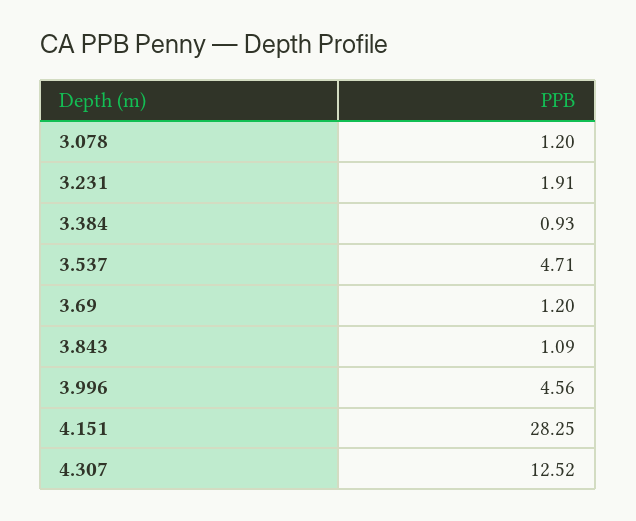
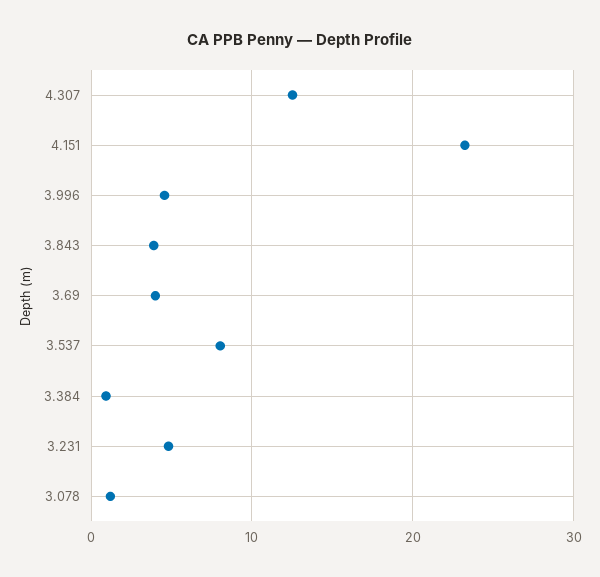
3.231: 1.91 -> 5
3.537: 4.71 -> 8
3.69: 1.2 -> 4
3.843: 1.09 -> 4
4.151: 28.25 -> 23

